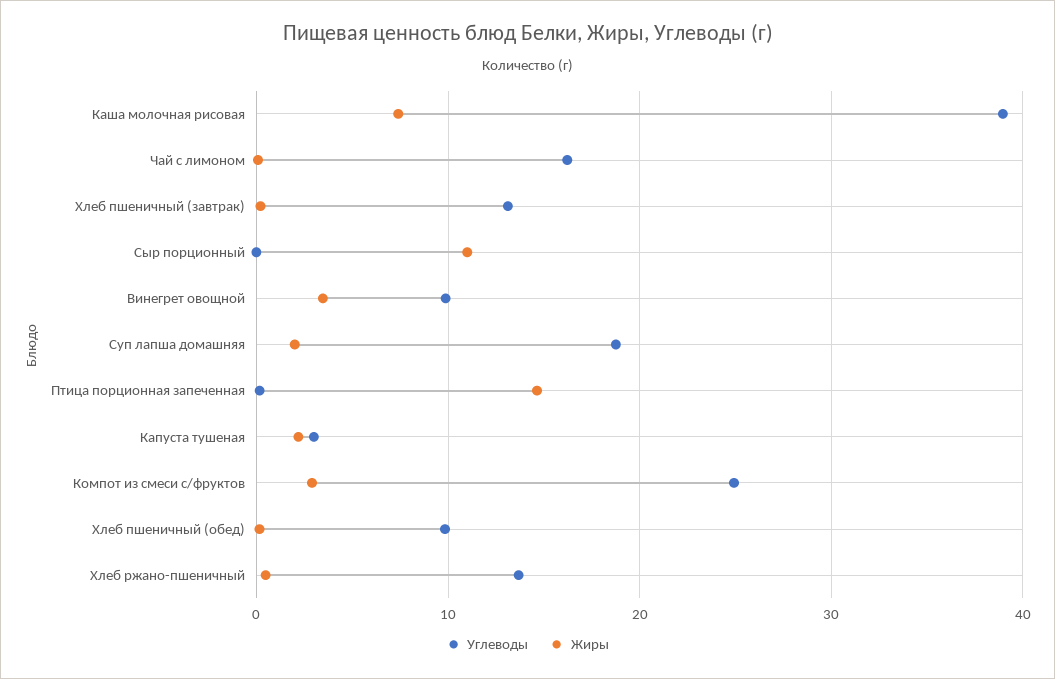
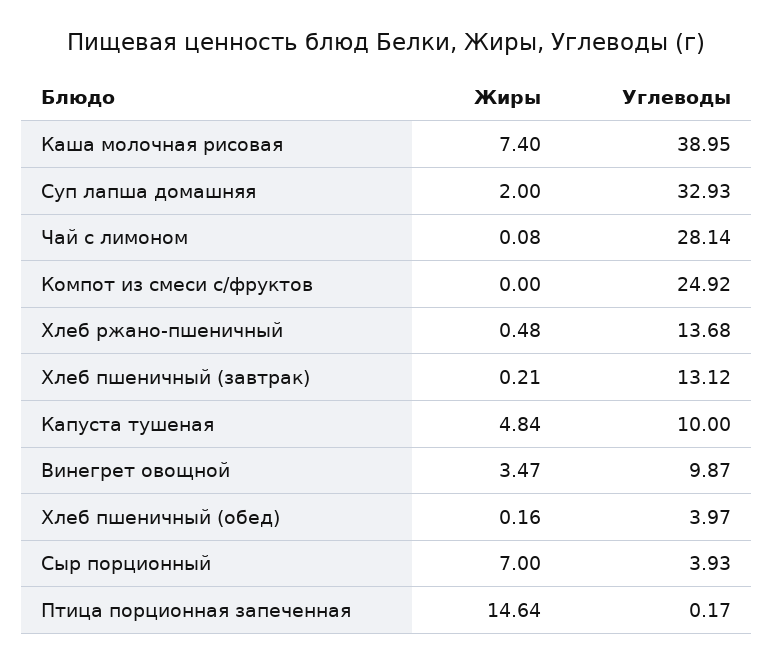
Углеводы, Чай с лимоном: 16 -> 28.14
Углеводы, Сыр порционный: 0 -> 3.93
Жиры, Сыр порционный: 11 -> 7
Углеводы, Суп лапша домашняя: 19 -> 32.93
Углеводы, Капуста тушеная: 3 -> 10
Жиры, Капуста тушеная: 2 -> 4.84
Жиры, Компот из смеси с/фруктов: 3 -> 0
Углеводы, Хлеб пшеничный (обед): 10 -> 3.97

